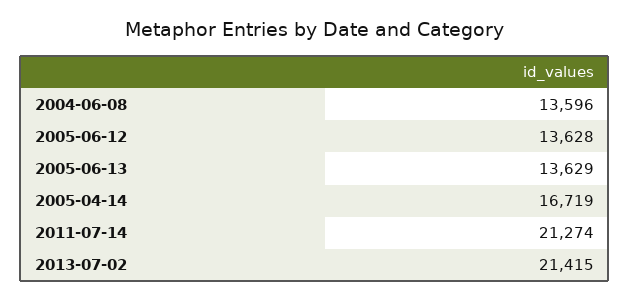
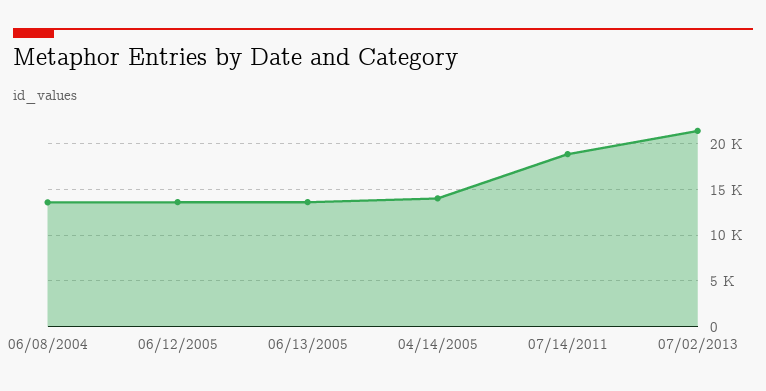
2005-04-14: 16719 -> 14000
2011-07-14: 21274 -> 19000

